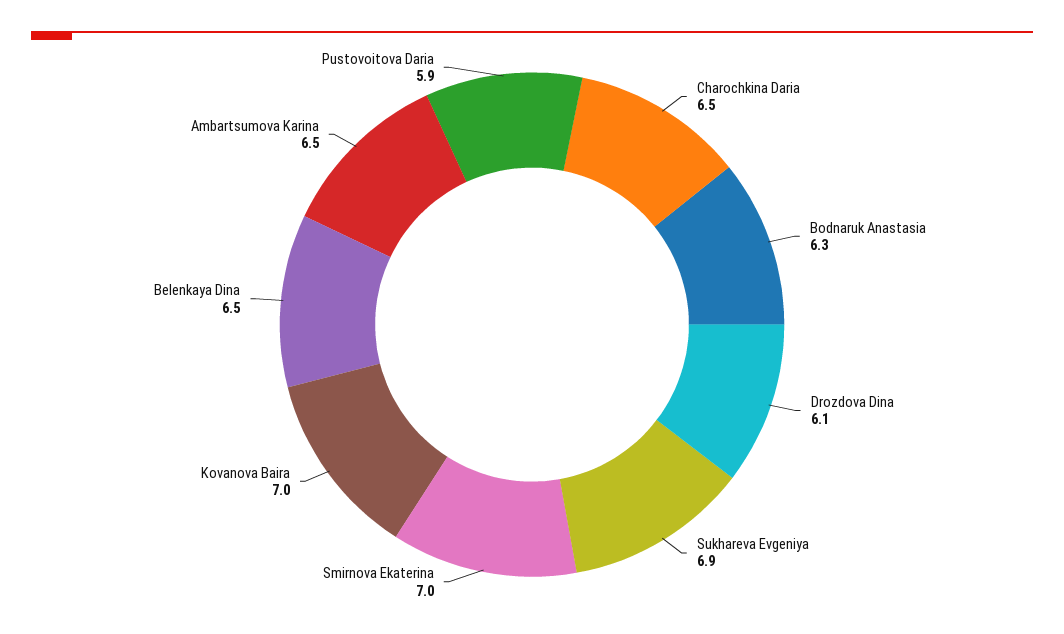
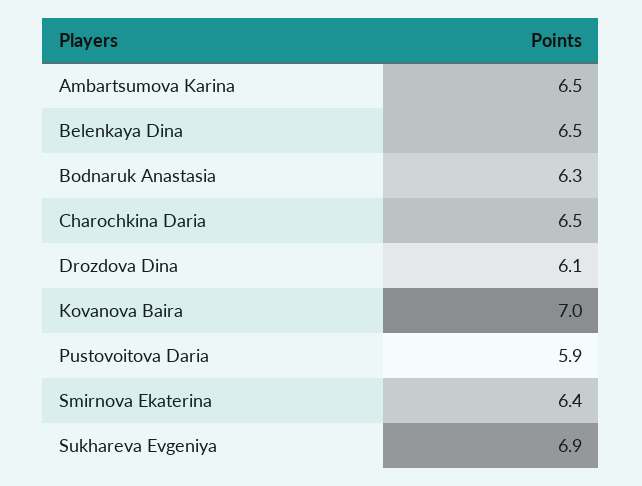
Smirnova Ekaterina: 7 -> 6.4

